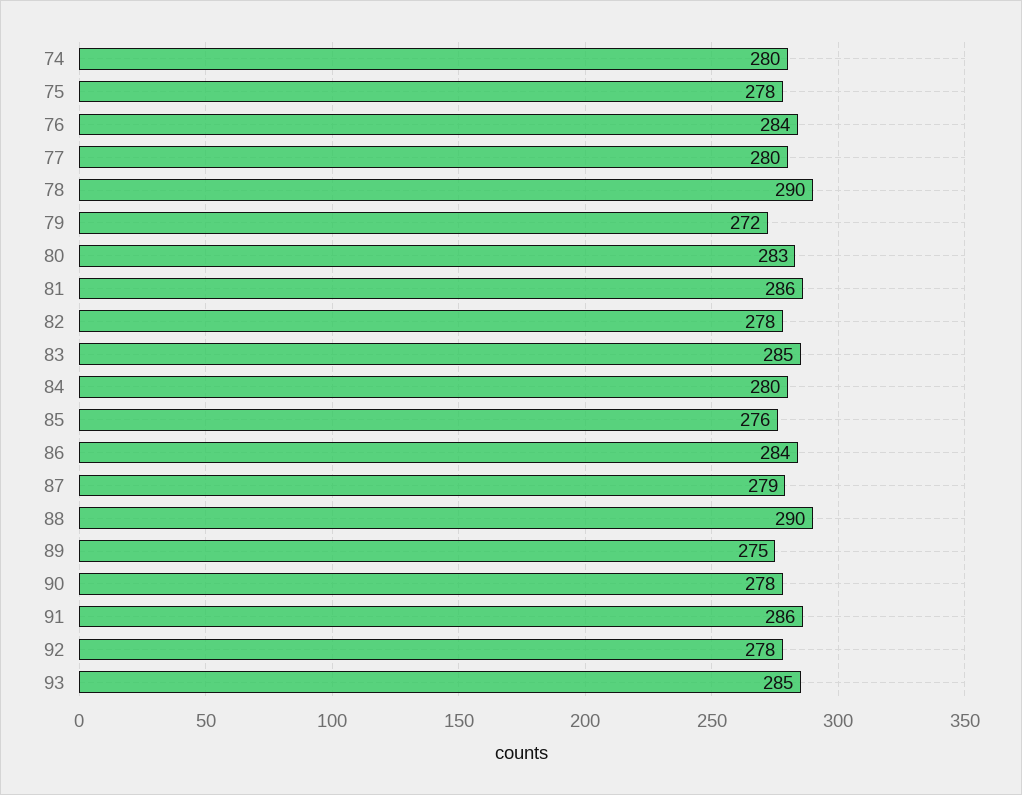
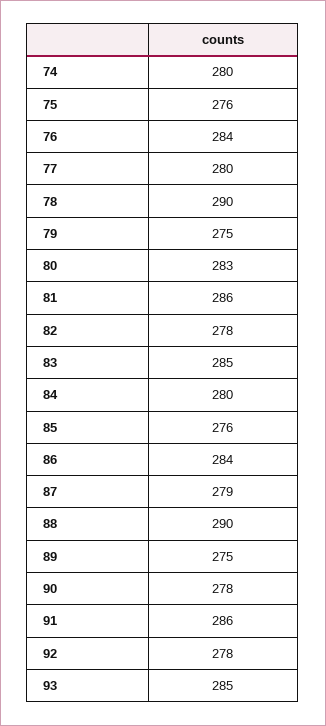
75: 278 -> 276
79: 272 -> 275

